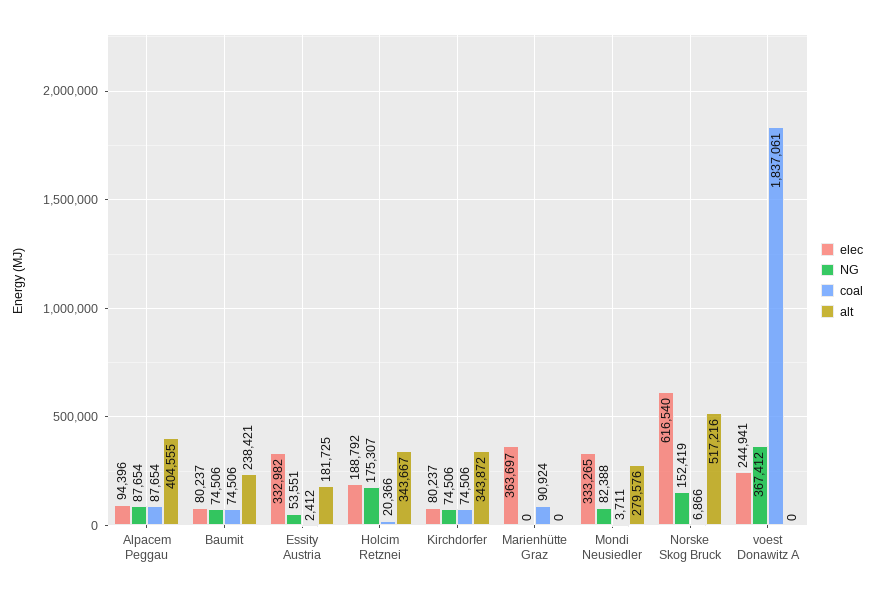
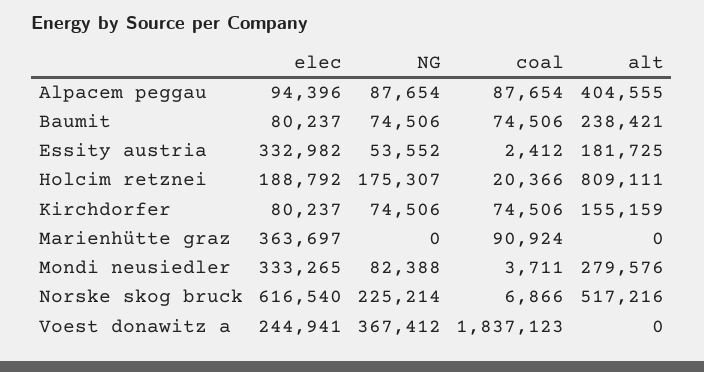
NG, Essity Austria: 53551 -> 53552
alt, Holcim Retznei: 343667 -> 809111
alt, Kirchdorfer: 343872 -> 155159
NG, Norske Skog Bruck: 152419 -> 225214
coal, voest Donawitz A: 1837061 -> 1837123

